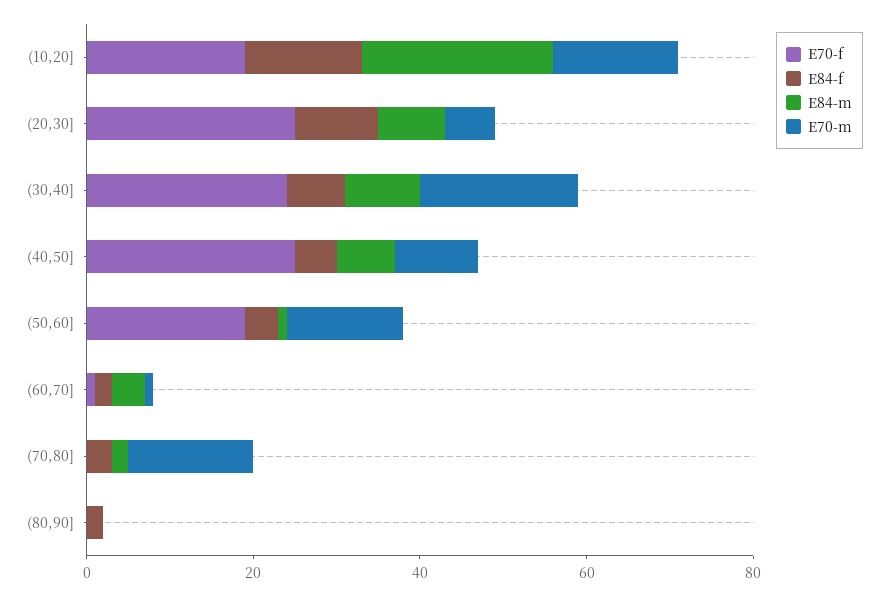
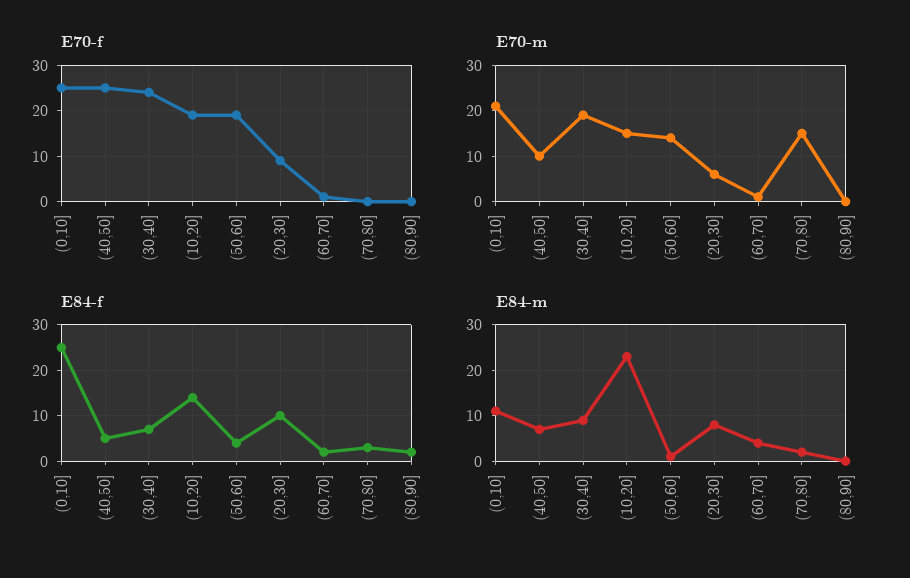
E70-f, (20,30]: 25 -> 10
E70-f, (0,10]: none -> 25
E70-m, (0,10]: none -> 20
E84-f, (0,10]: none -> 25
E84-m, (0,10]: none -> 10

